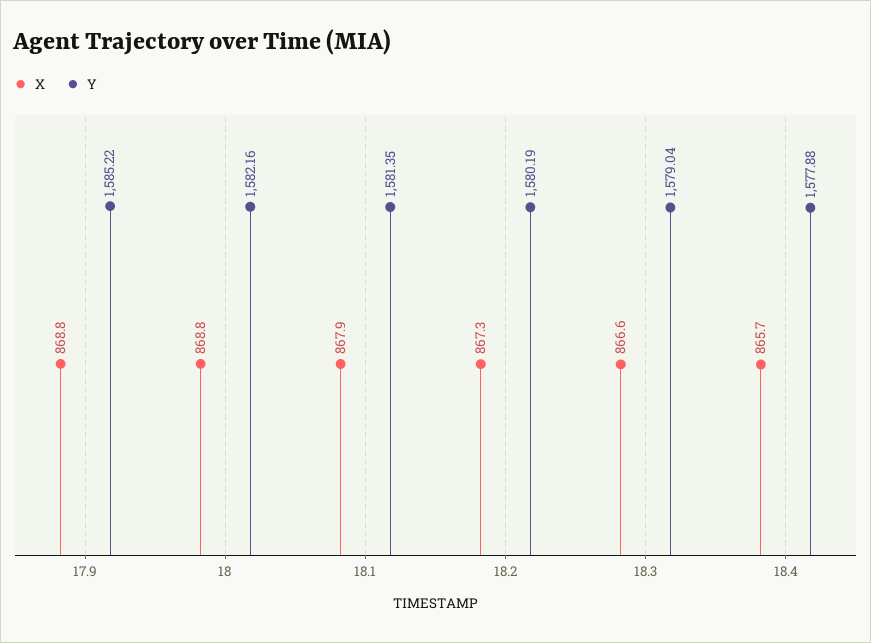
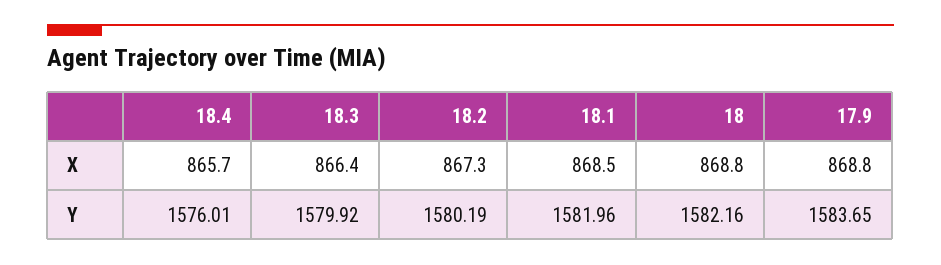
Y, 17.9: 1585.22 -> 1583.65
X, 18.1: 867.9 -> 868.5
Y, 18.1: 1581.35 -> 1581.96
X, 18.3: 866.6 -> 866.4
Y, 18.3: 1579.04 -> 1579.92
Y, 18.4: 1577.88 -> 1576.01

